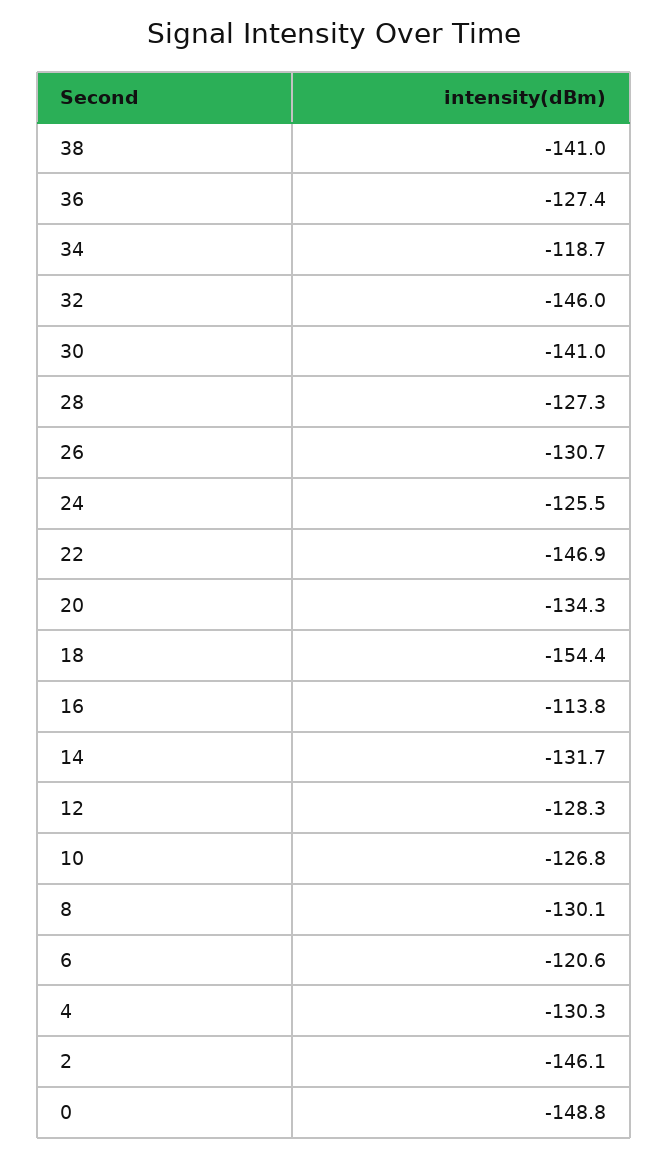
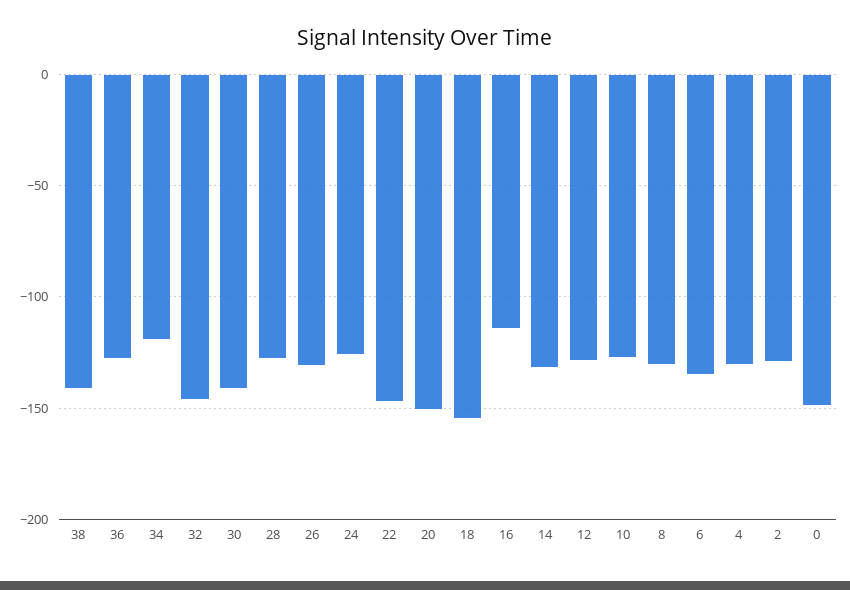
20: -134.3 -> -150
6: -120.6 -> -135
2: -146.1 -> -130

